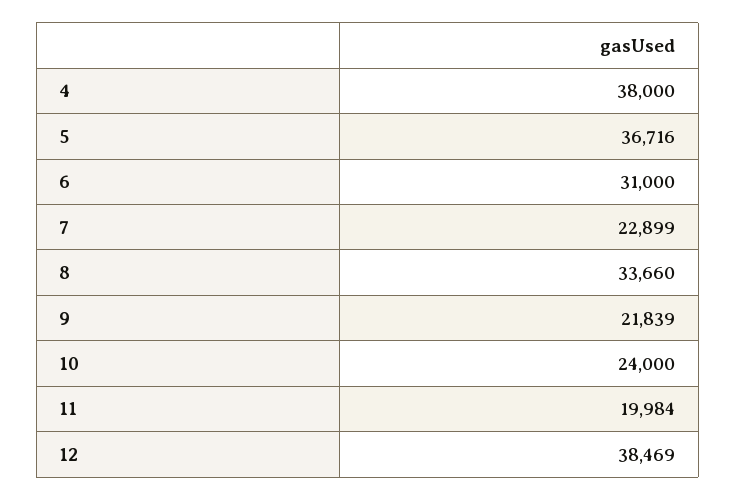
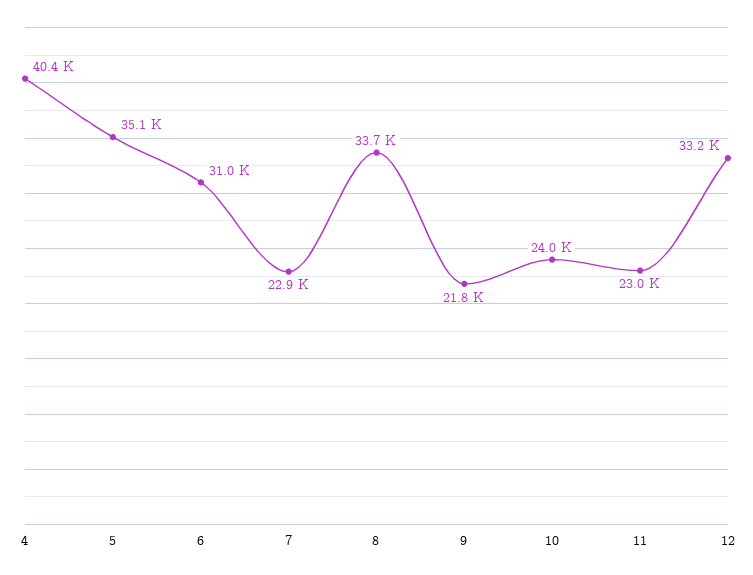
4: 38000 -> 40400
5: 36716 -> 35100
11: 19984 -> 23000
12: 38469 -> 33200

